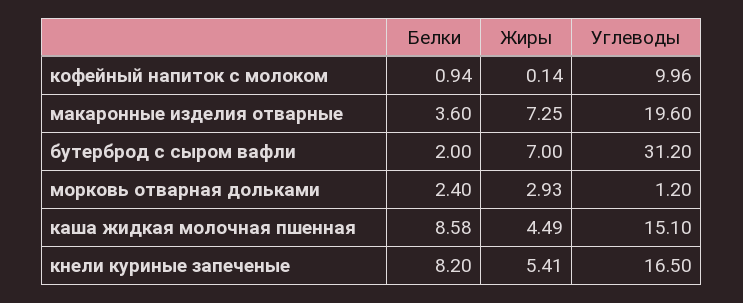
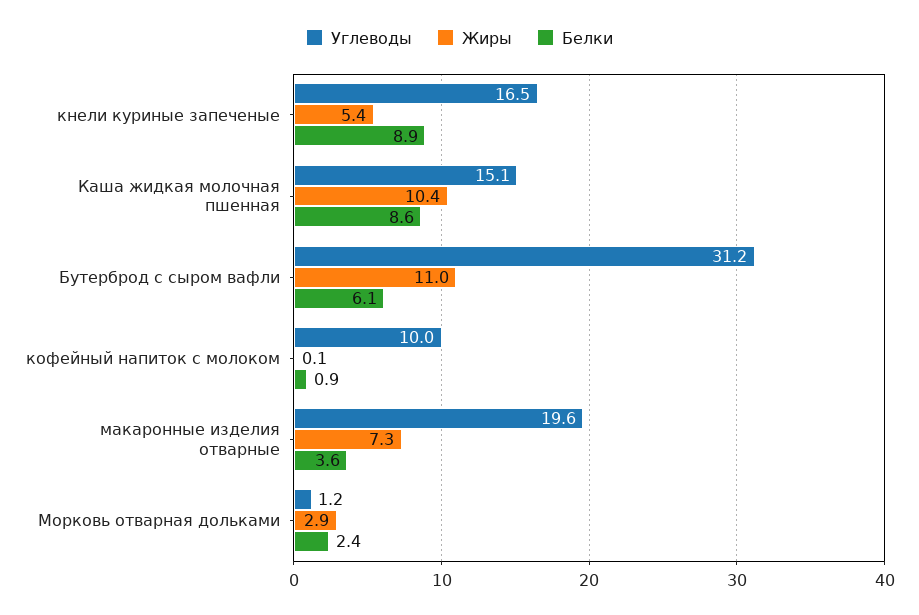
Белки, бутерброд с сыром вафли: 2 -> 6.1
Жиры, бутерброд с сыром вафли: 7 -> 11
Жиры, каша жидкая молочная пшенная: 4.49 -> 10.4
Белки, кнели куриные запеченые: 8.2 -> 8.9

